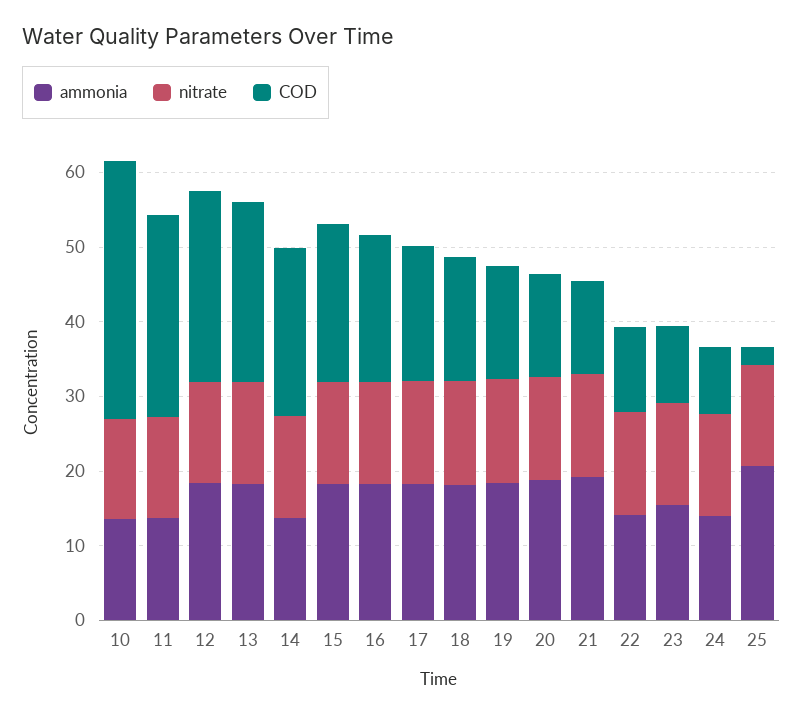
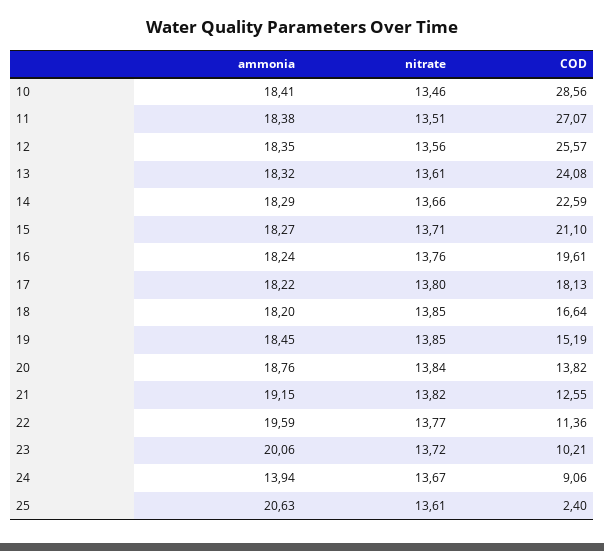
ammonia, 10: 14 -> 18.41
COD, 10: 34 -> 28.56
ammonia, 11: 14 -> 18.38
ammonia, 14: 14 -> 18.29
ammonia, 22: 14 -> 19.59
ammonia, 23: 16 -> 20.06

